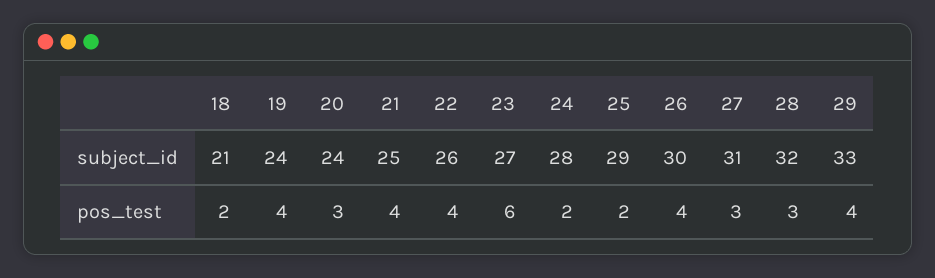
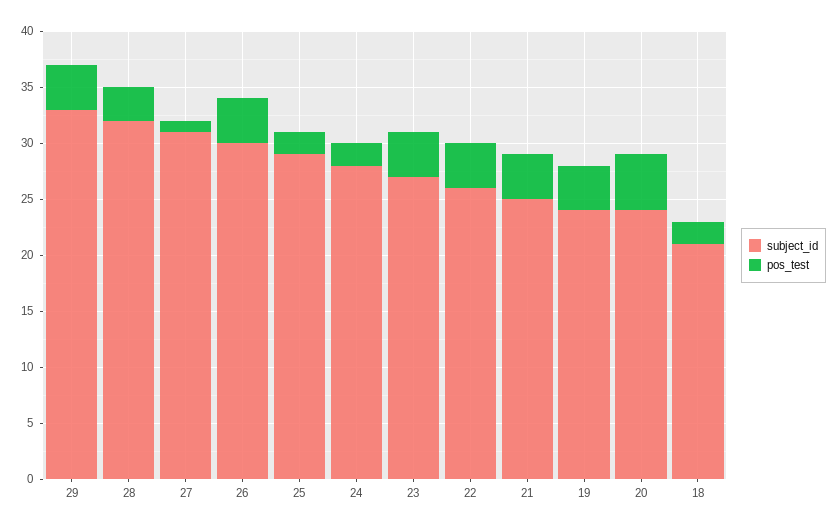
pos_test, 20: 3 -> 5
pos_test, 23: 6 -> 4
pos_test, 27: 3 -> 1

